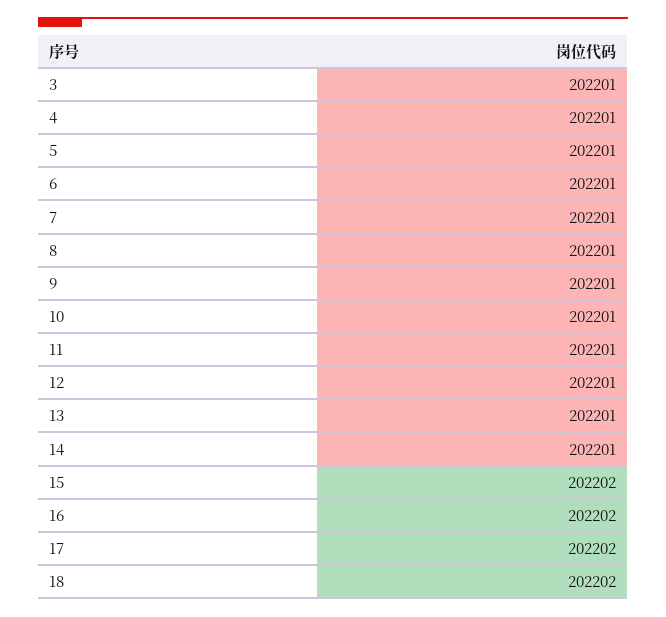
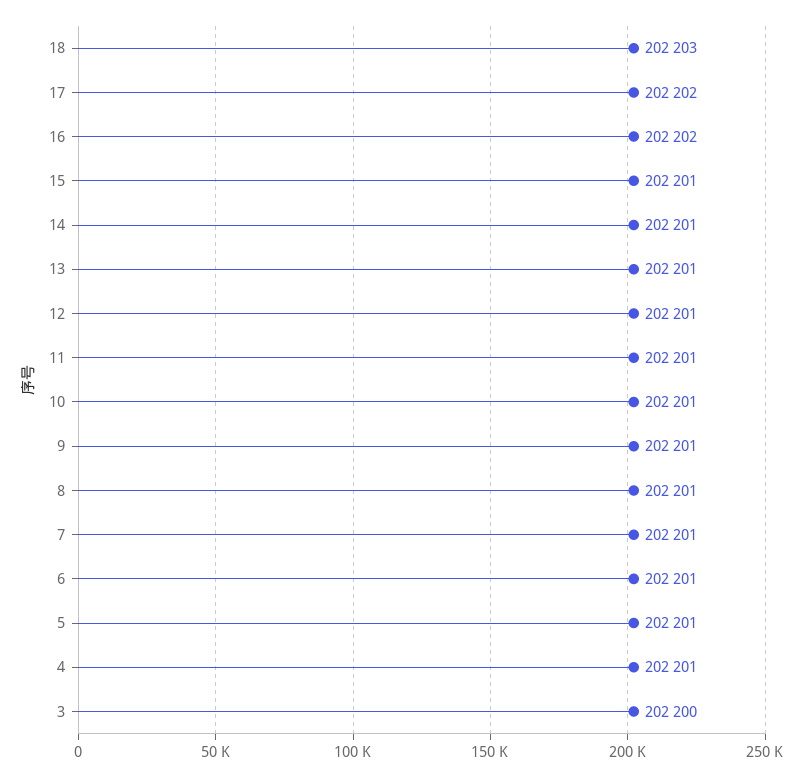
3: 202201 -> 202200
15: 202202 -> 202201
18: 202202 -> 202203

